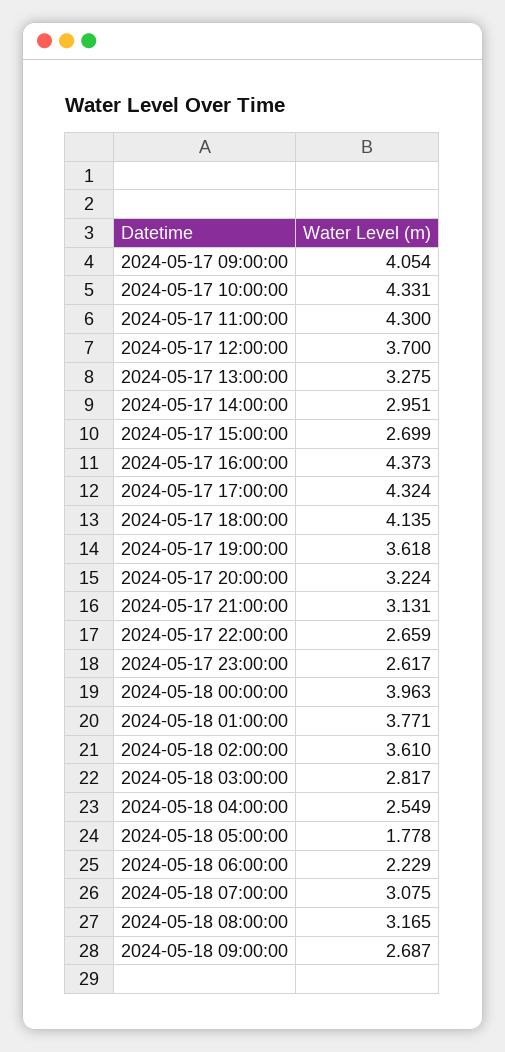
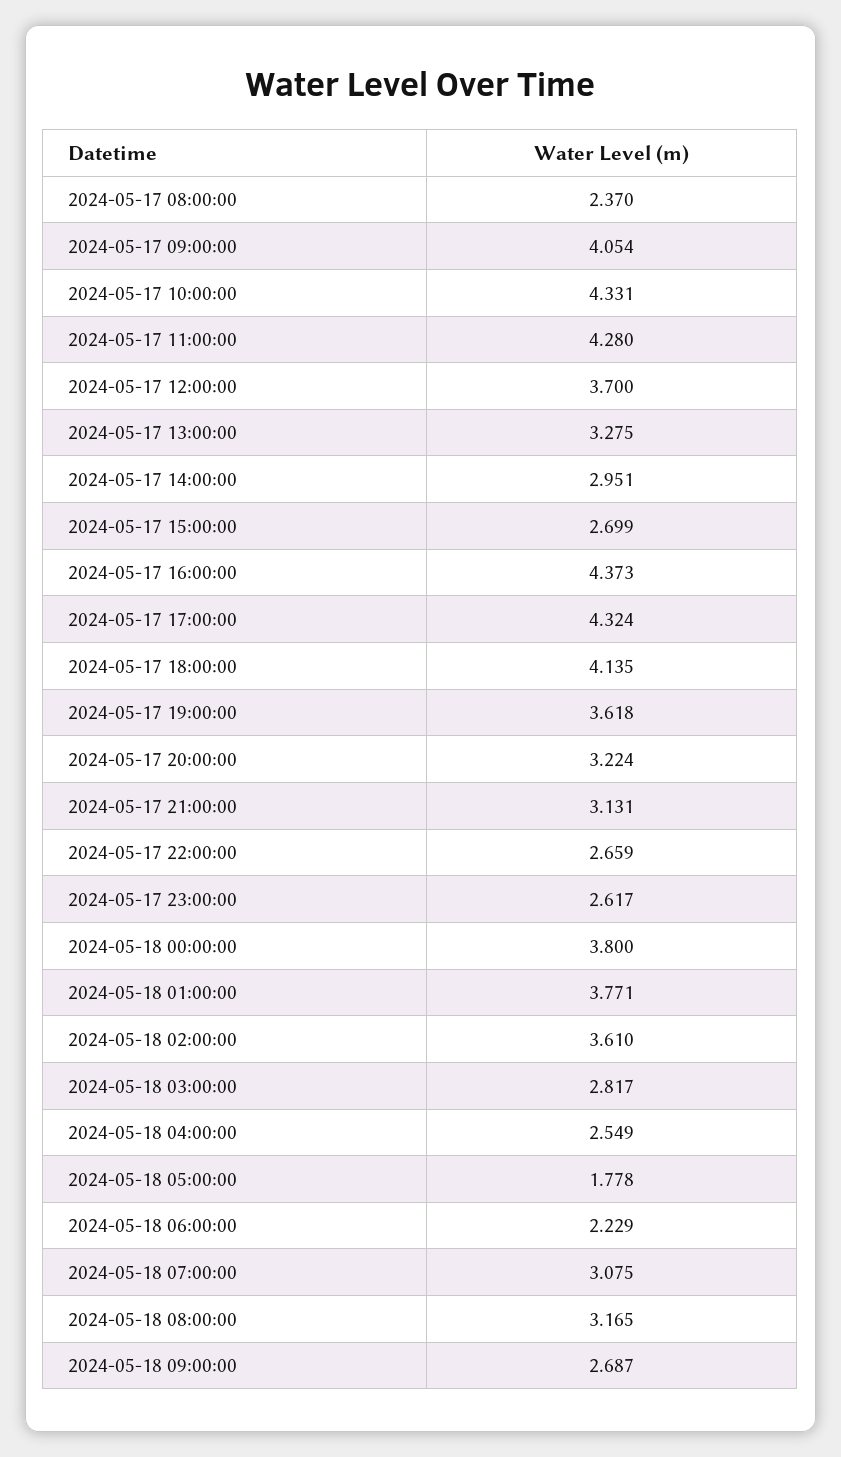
2024-05-17 11:00:00: 4.3 -> 4.28
2024-05-18 00:00:00: 3.963 -> 3.8
2024-05-17 08:00:00: none -> 2.37

